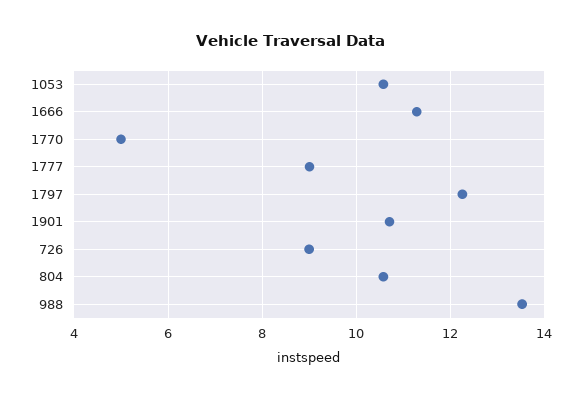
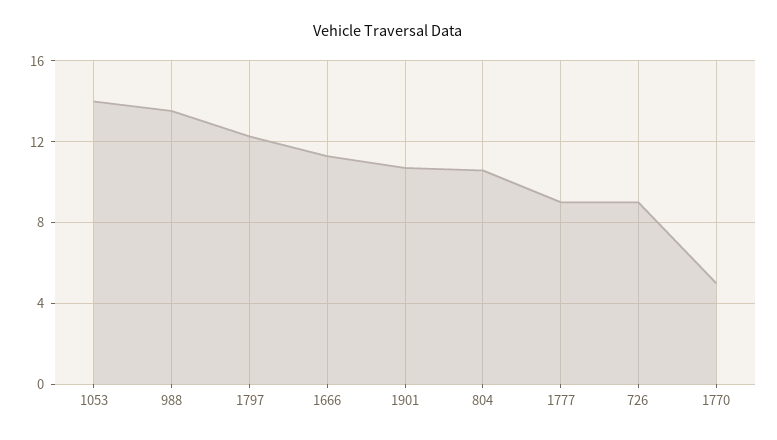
1053: 10.6 -> 14

